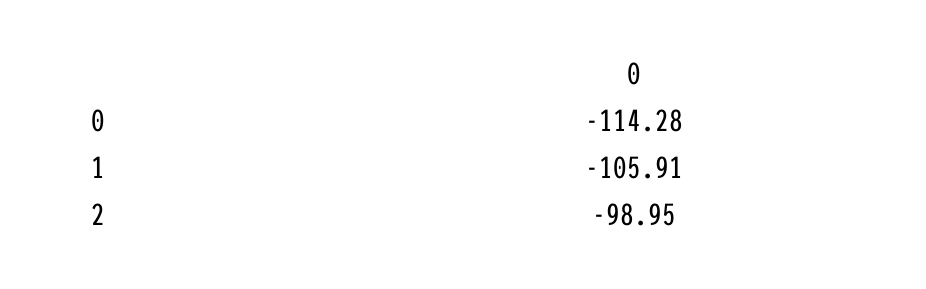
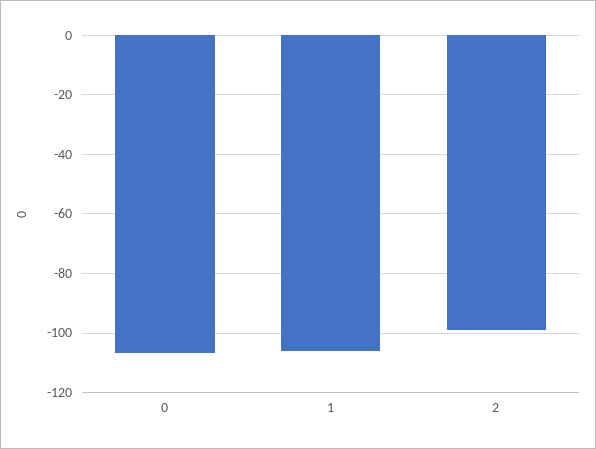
0: -114.28 -> -107.5

